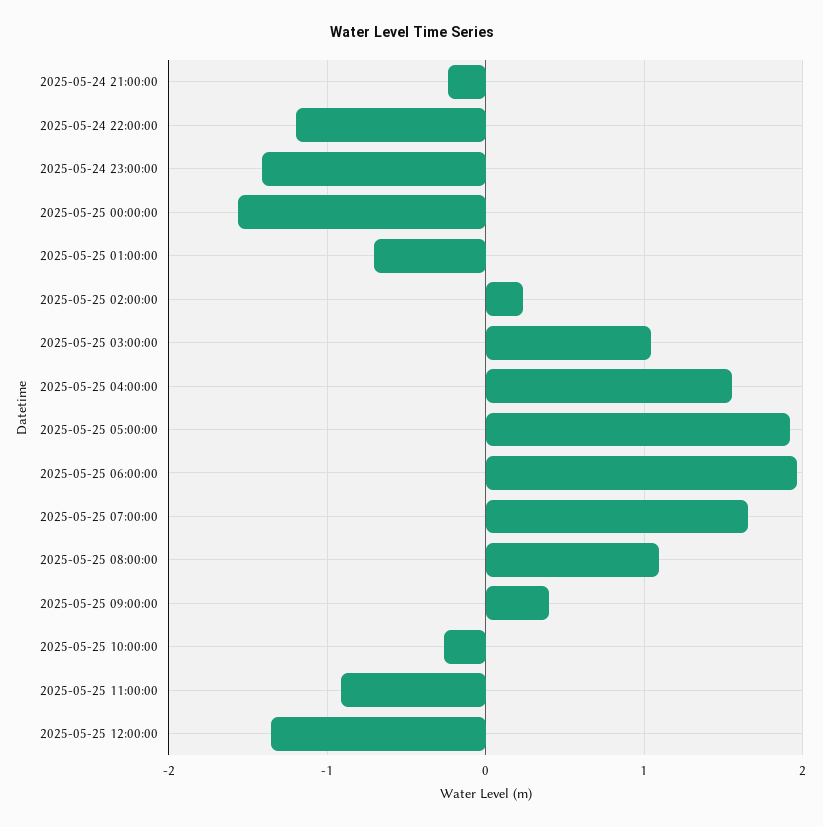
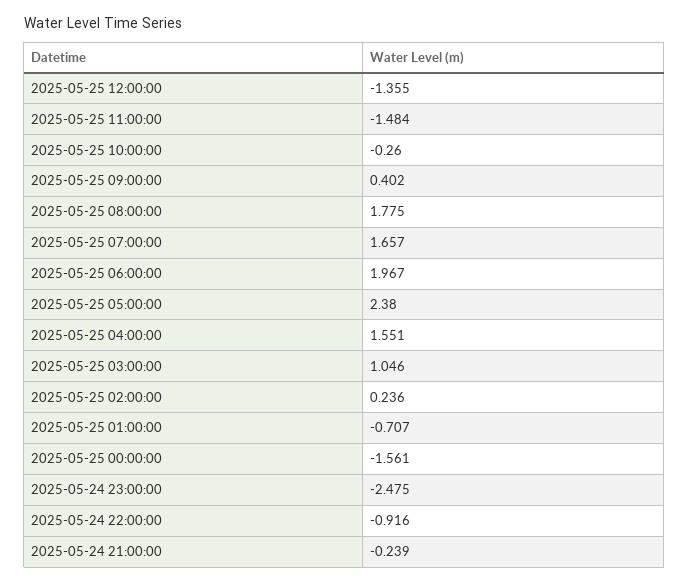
2025-05-24 22:00:00: -1.2 -> -0.916
2025-05-24 23:00:00: -1.4 -> -2.475
2025-05-25 05:00:00: 1.9 -> 2.38
2025-05-25 08:00:00: 1.1 -> 1.775
2025-05-25 11:00:00: -0.9 -> -1.484

